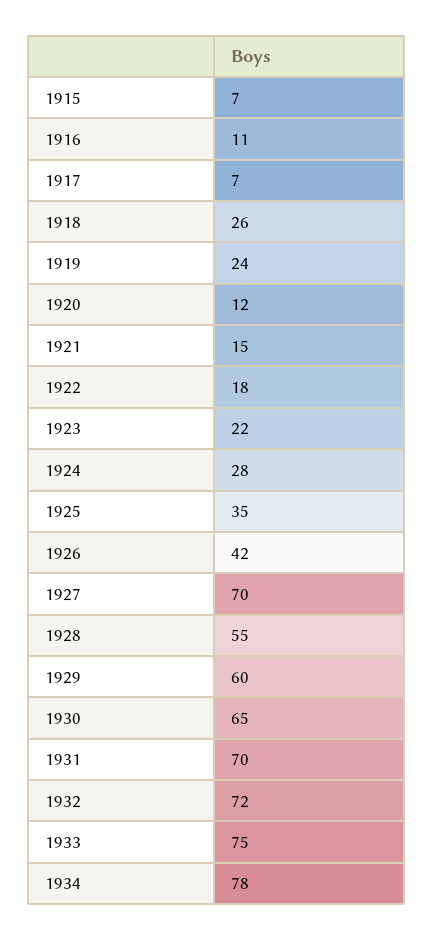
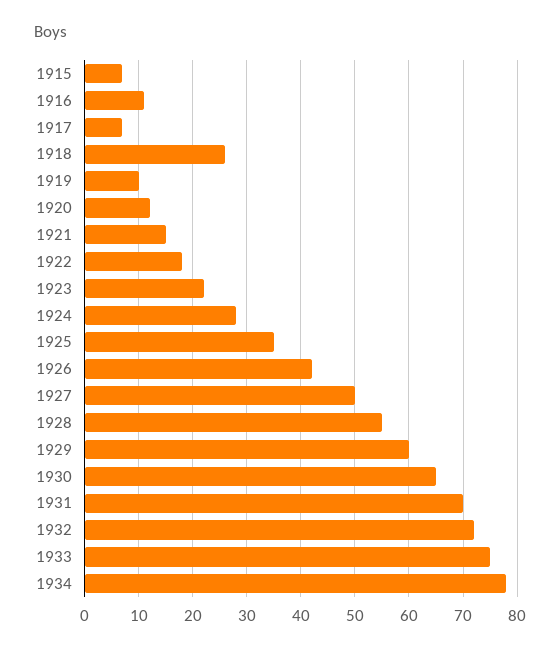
1919: 24 -> 10
1927: 70 -> 50

